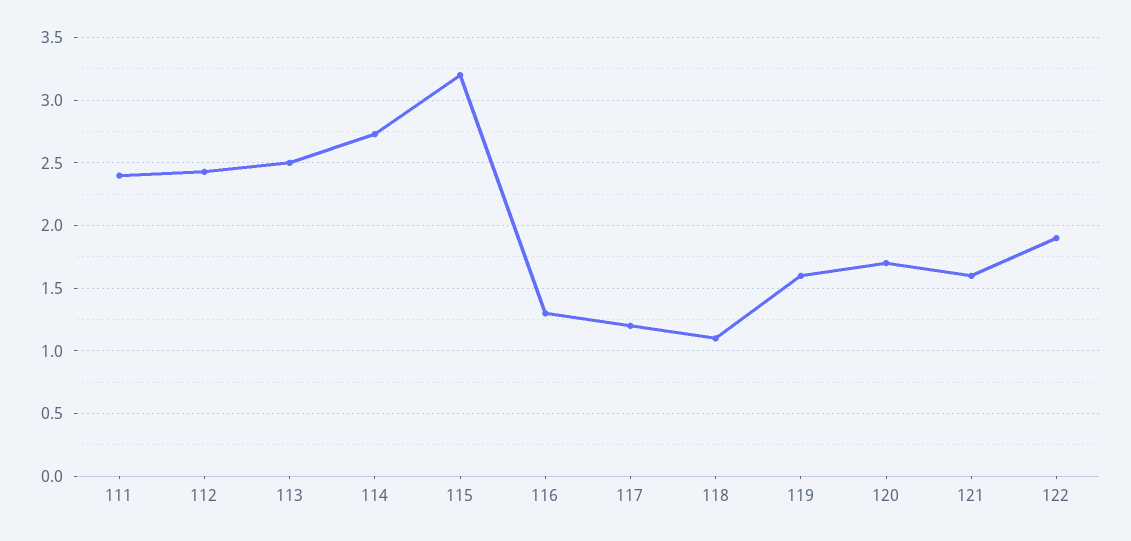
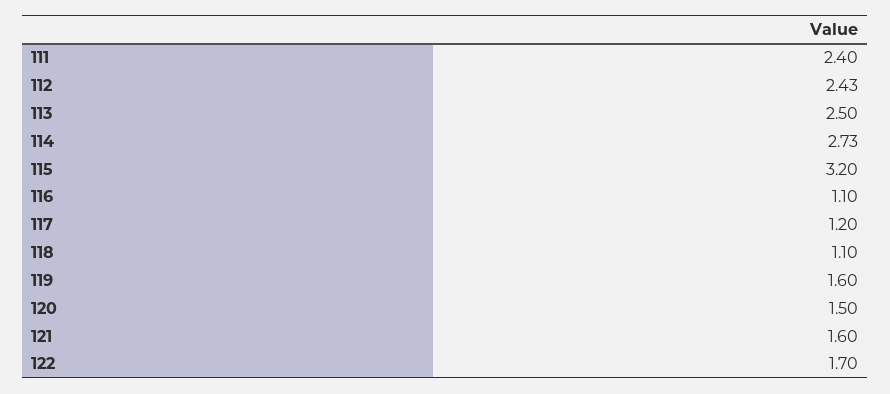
116: 1.3 -> 1.1
120: 1.7 -> 1.5
122: 1.9 -> 1.7

